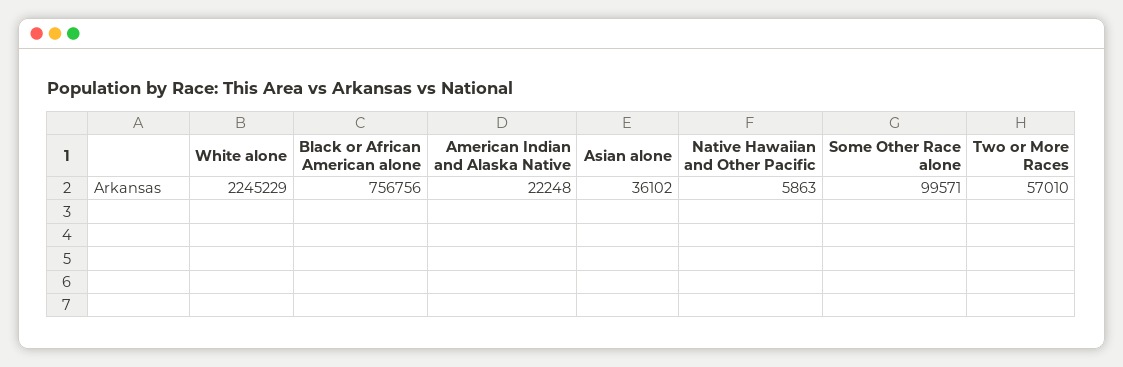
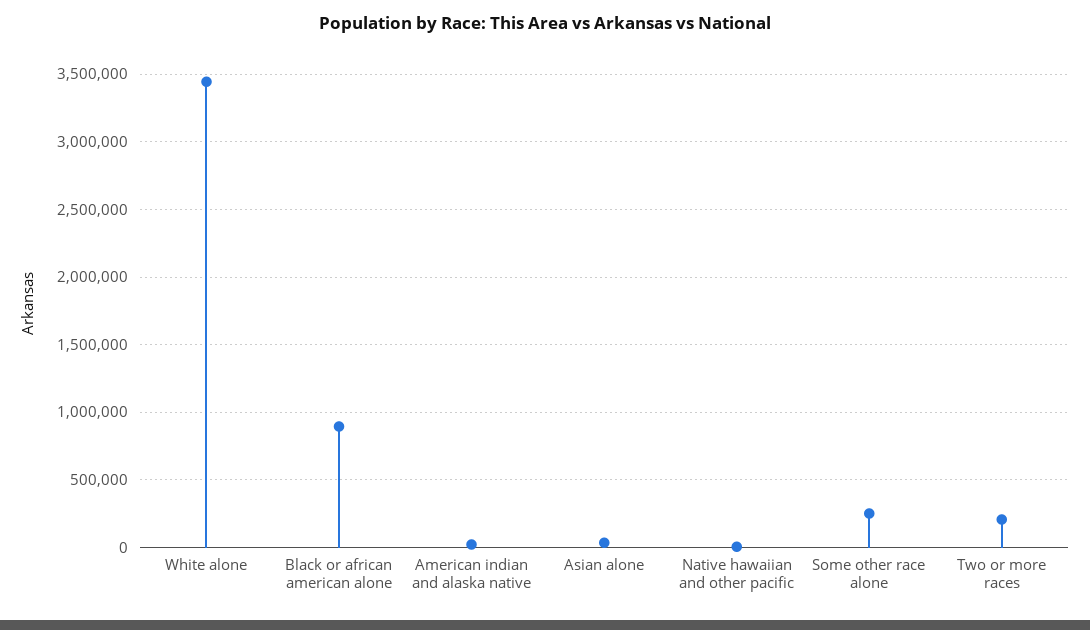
White alone: 2245229 -> 3450000
Black or African American alone: 756756 -> 900000
Some Other Race alone: 99571 -> 250000
Two or More Races: 57010 -> 200000

